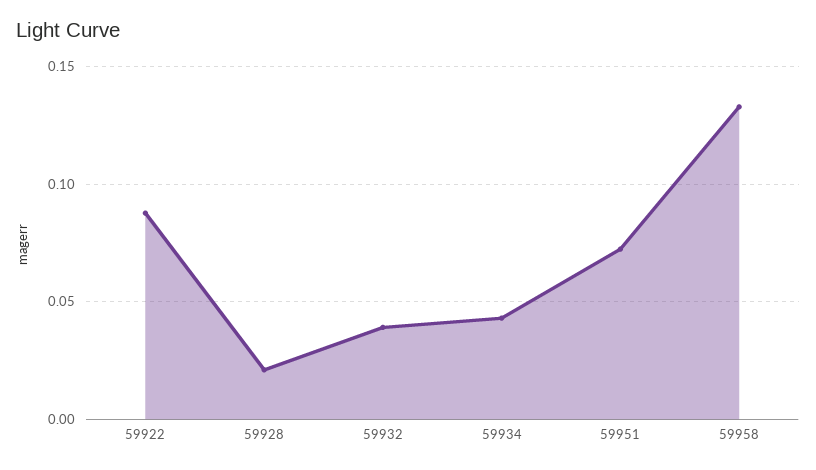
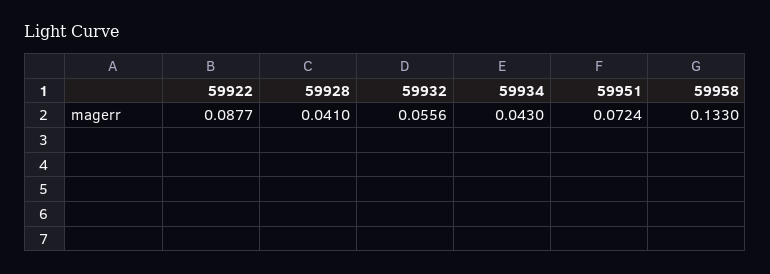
59928: 0.02 -> 0.041
59932: 0.04 -> 0.0556

